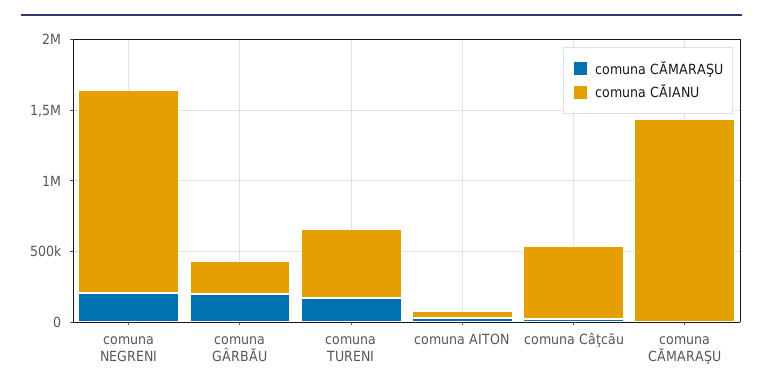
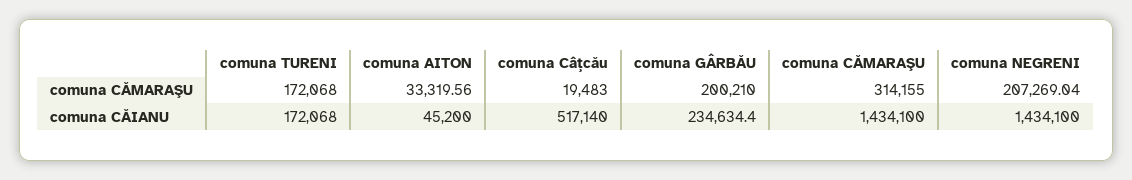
comuna CĂIANU, comuna TURENI: 500000 -> 172068
comuna CĂMARAŞU, comuna CĂMARAŞU: 0 -> 314155

